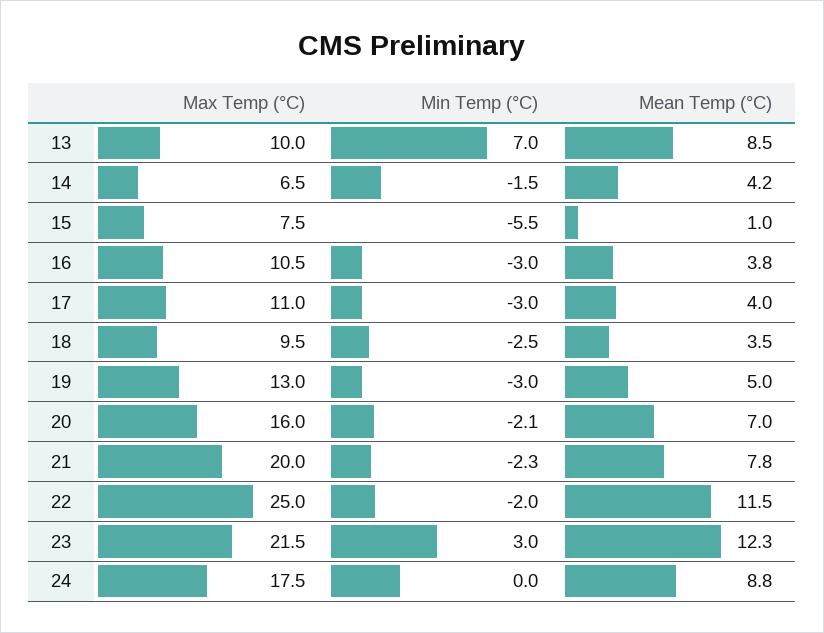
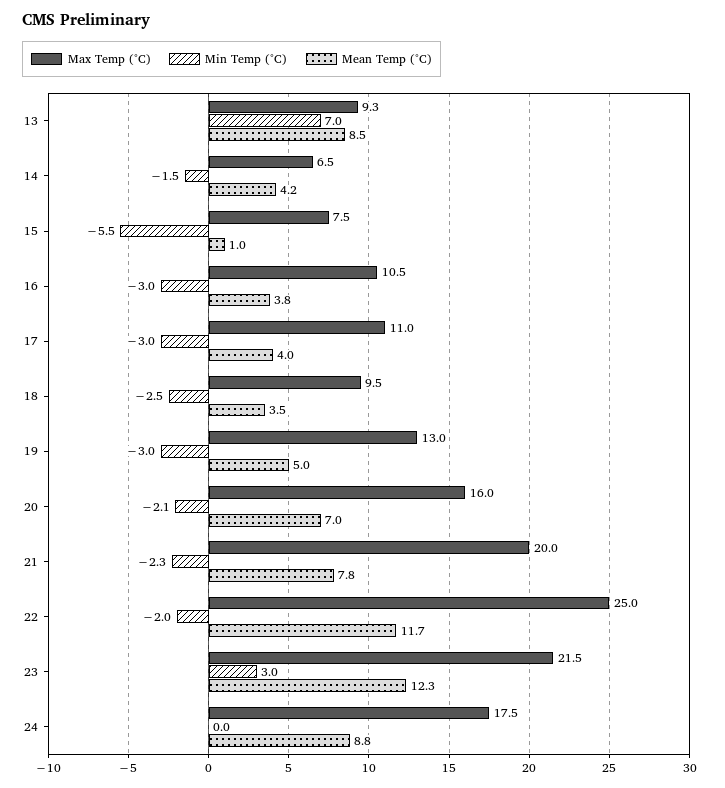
Max Temp (°C), 13: 10 -> 9.3
Mean Temp (°C), 22: 11.5 -> 11.7

